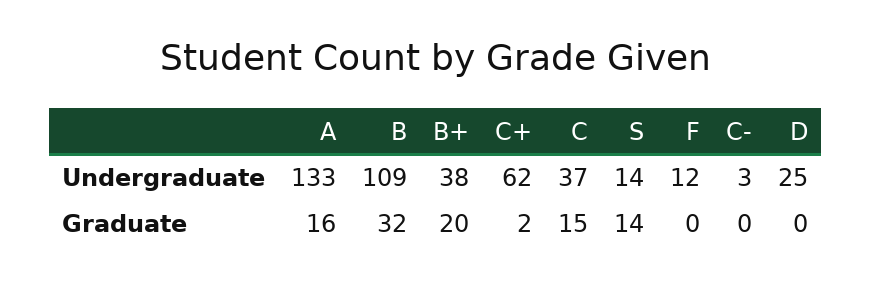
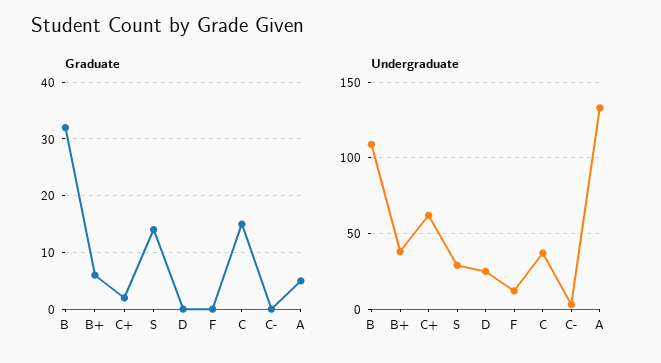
Undergraduate, S: 14 -> 30
Graduate, A: 16 -> 5
Graduate, B+: 20 -> 5

